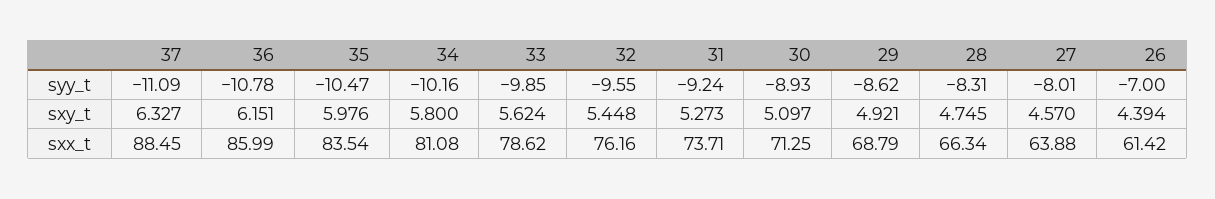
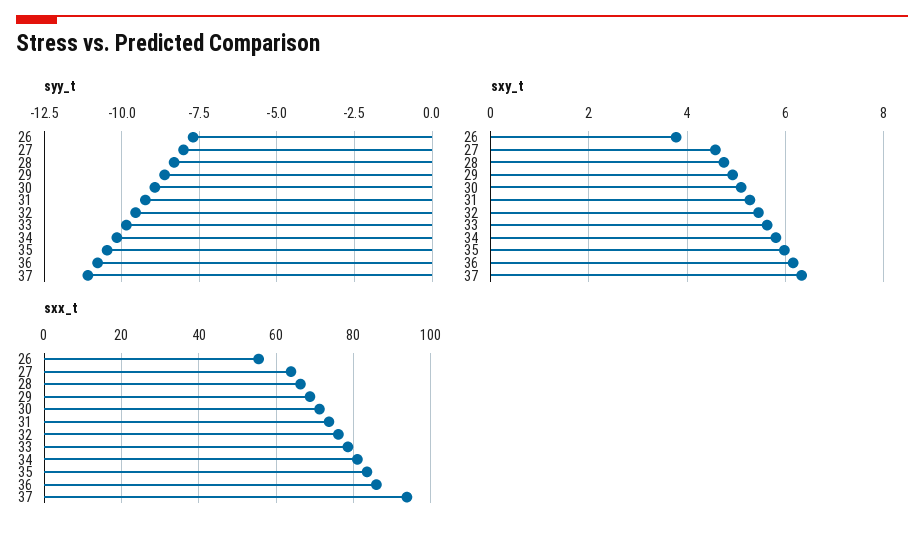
syy_t, 26: -7 -> -7.75
sxy_t, 26: 4.394 -> 3.8
sxx_t, 37: 88.45 -> 94
sxx_t, 26: 61.42 -> 56

